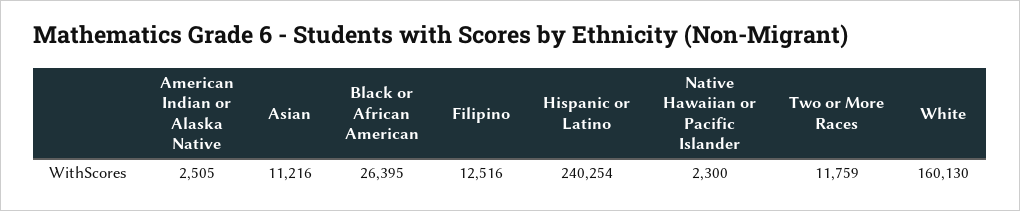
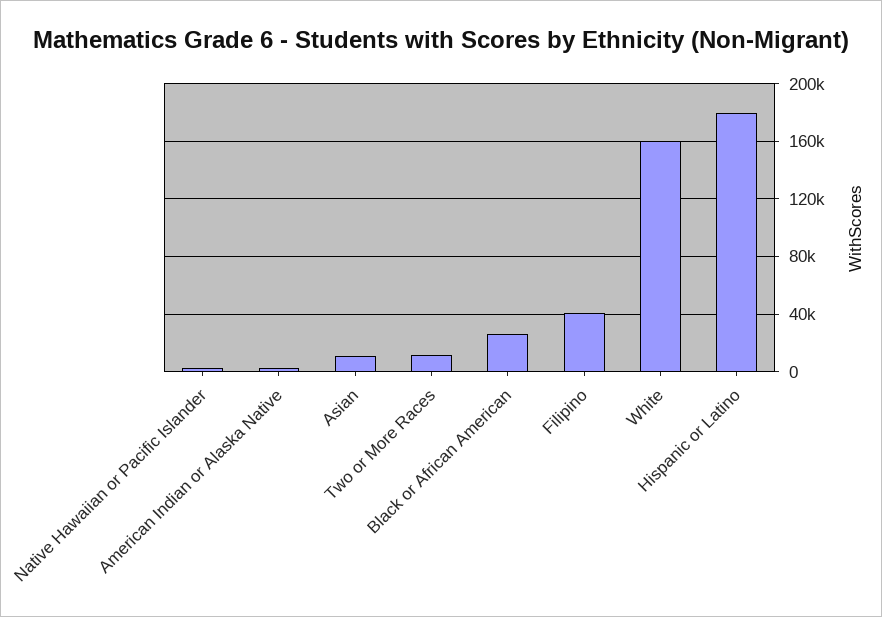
Filipino: 12516 -> 40000
Hispanic or Latino: 240254 -> 180000

